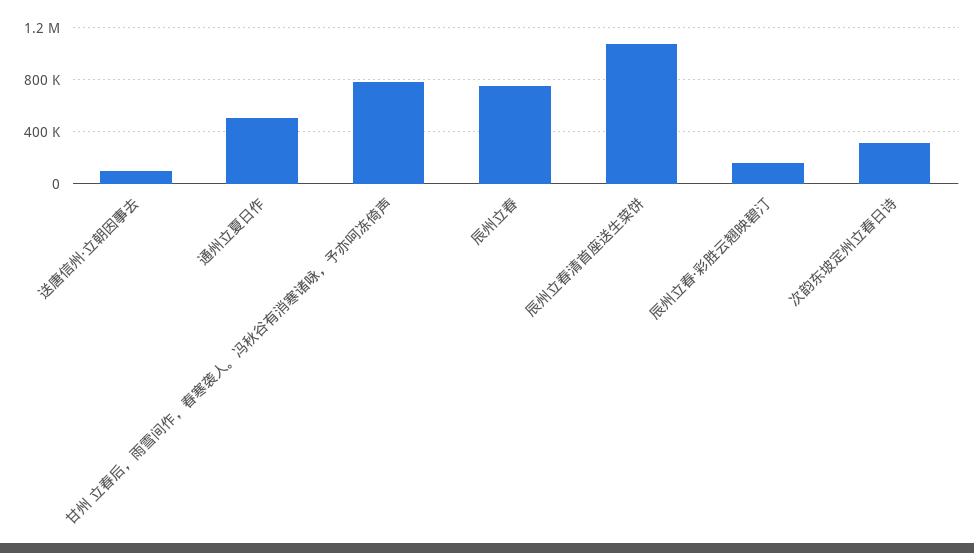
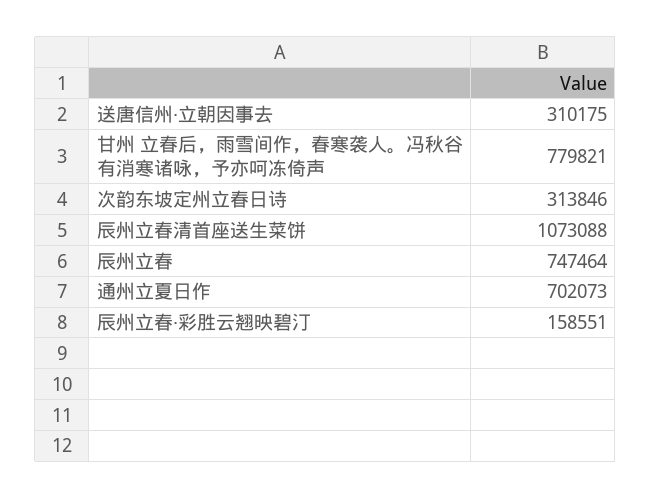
送唐信州·立朝因事去: 100000 -> 310175
通州立夏日作: 500000 -> 702073

